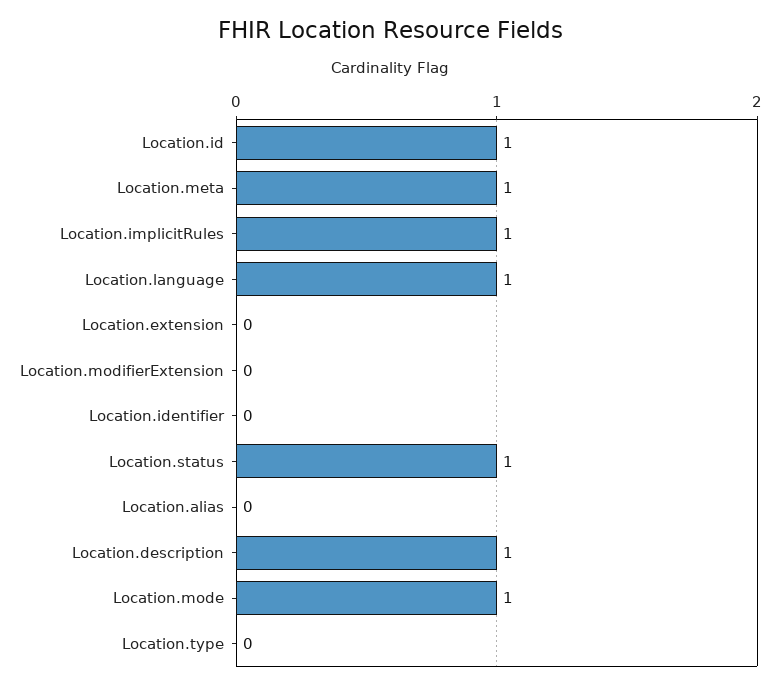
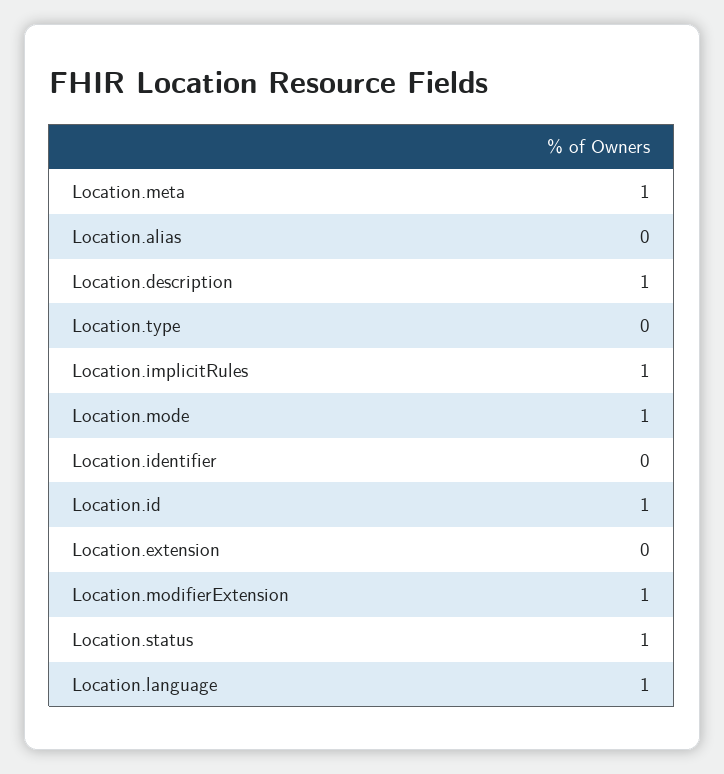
Location.modifierExtension: 0 -> 1

